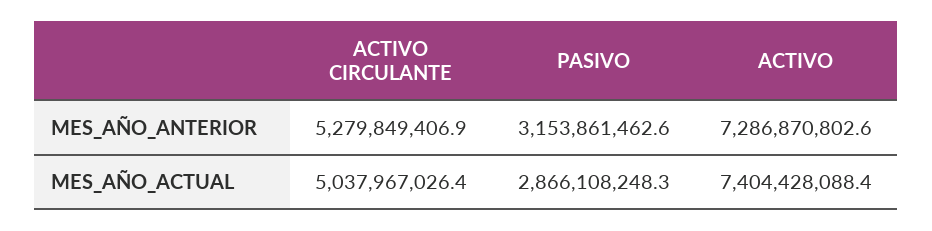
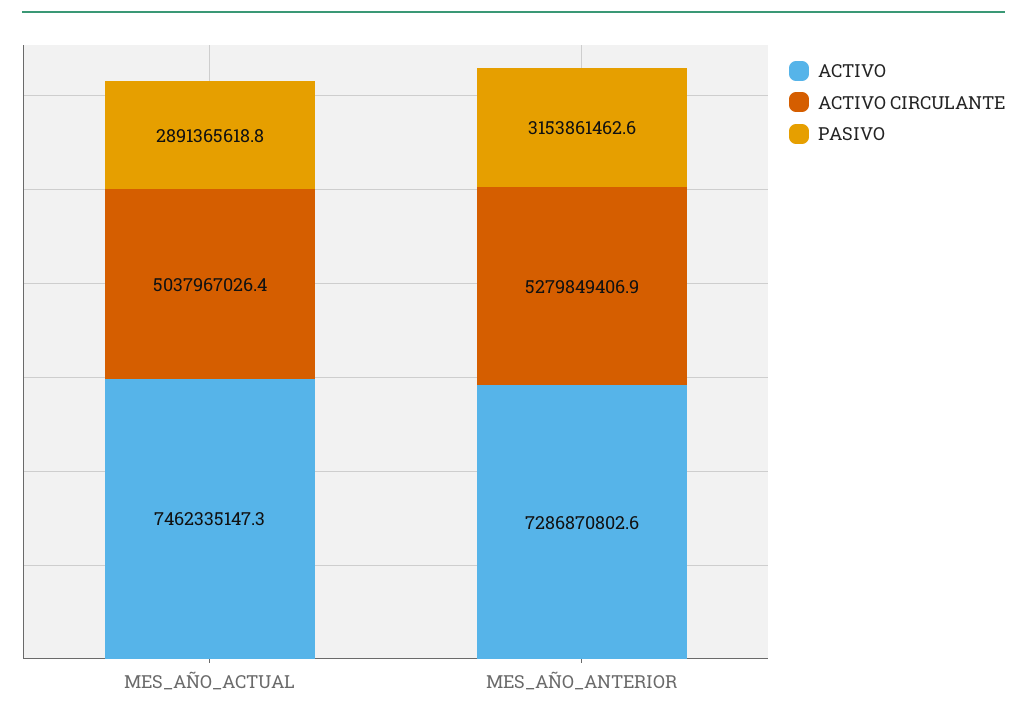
PASIVO, MES_AÑO_ACTUAL: 2866108248.3 -> 2891365618.8
ACTIVO, MES_AÑO_ACTUAL: 7404428088.4 -> 7462335147.3

